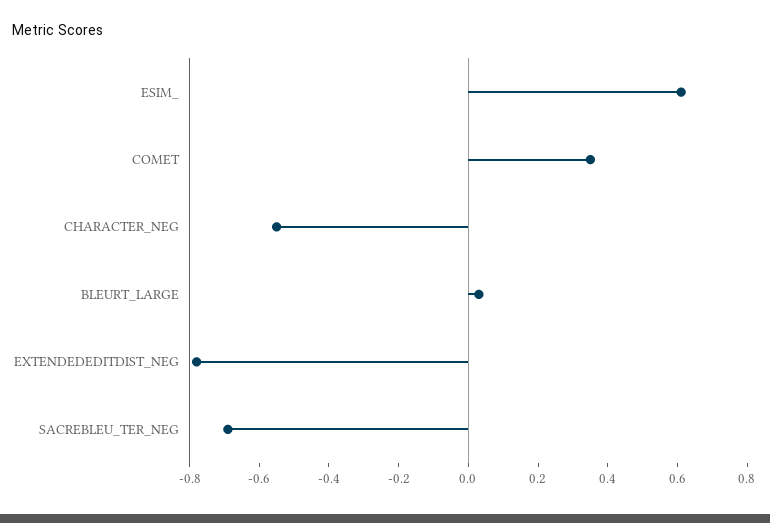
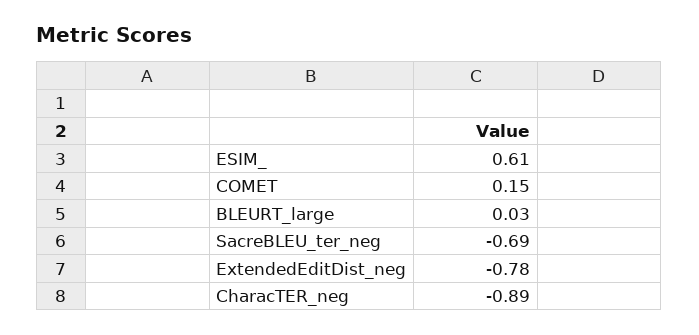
COMET: 0.35 -> 0.15
CHARACTER_NEG: -0.55 -> -0.89

